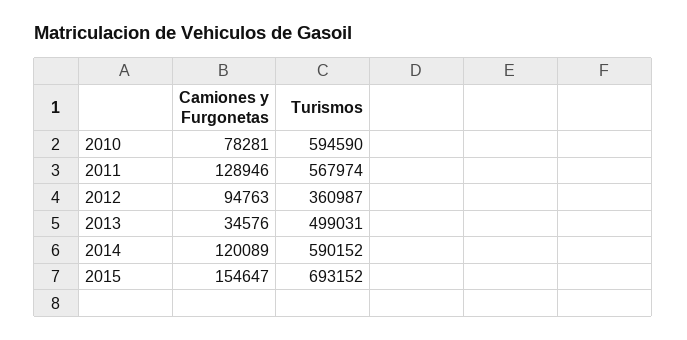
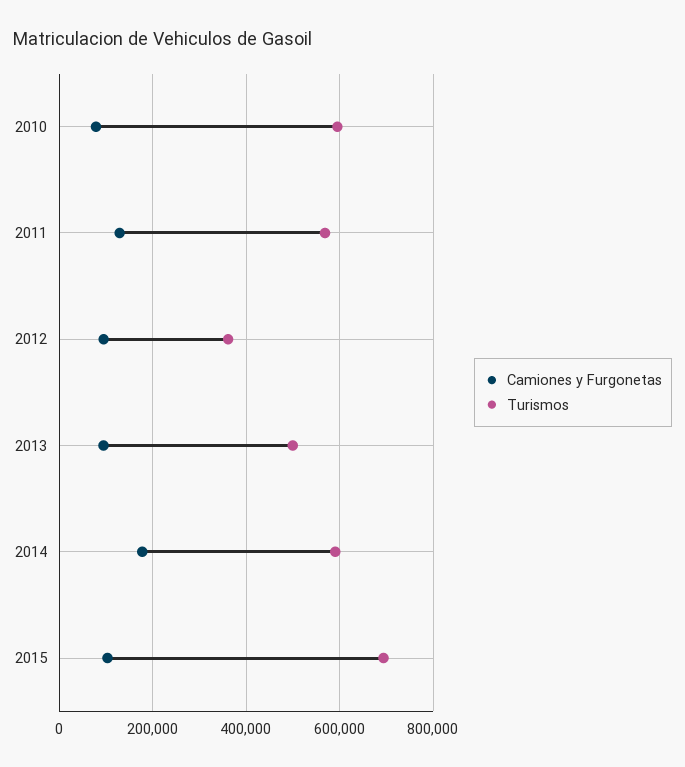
Camiones y Furgonetas, 2013: 34576 -> 100000
Camiones y Furgonetas, 2014: 120089 -> 180000
Camiones y Furgonetas, 2015: 154647 -> 100000

